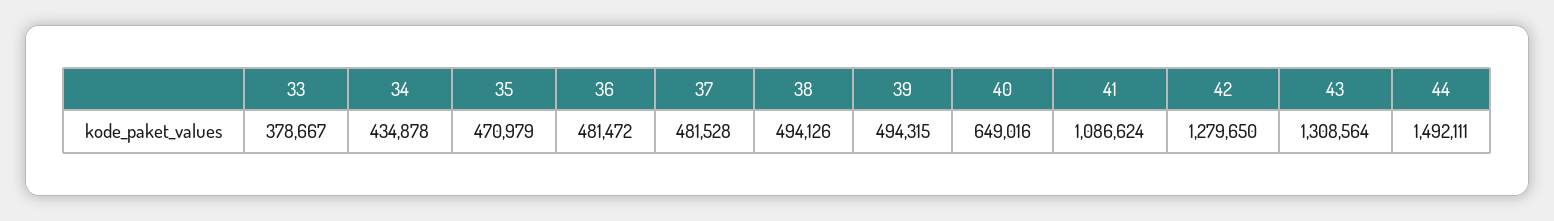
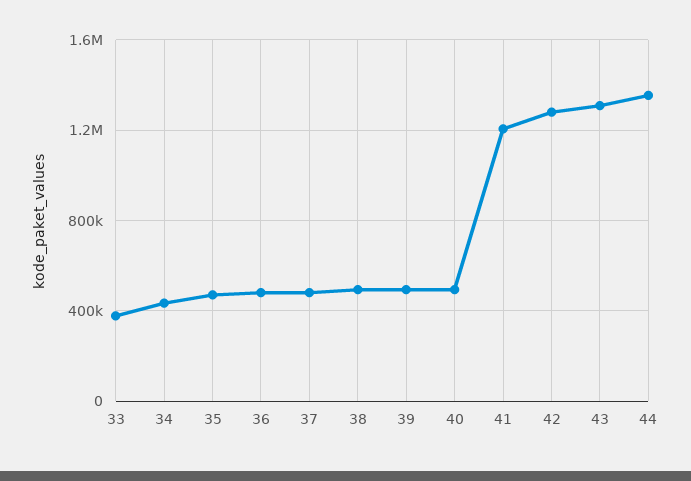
40: 649016 -> 500000
41: 1086624 -> 1200000
44: 1492111 -> 1350000

